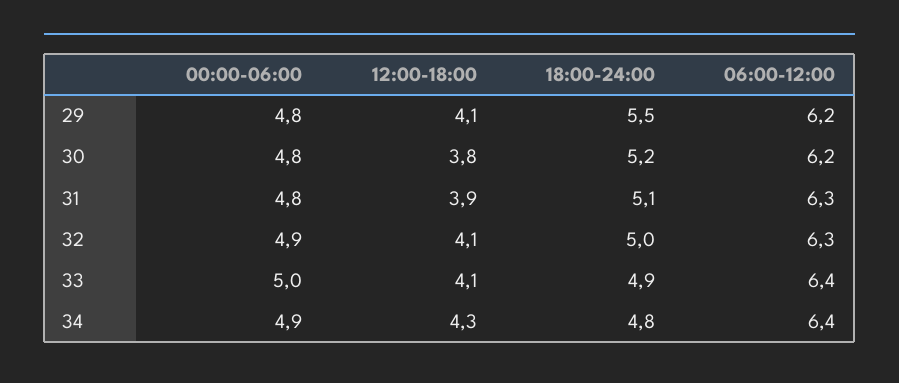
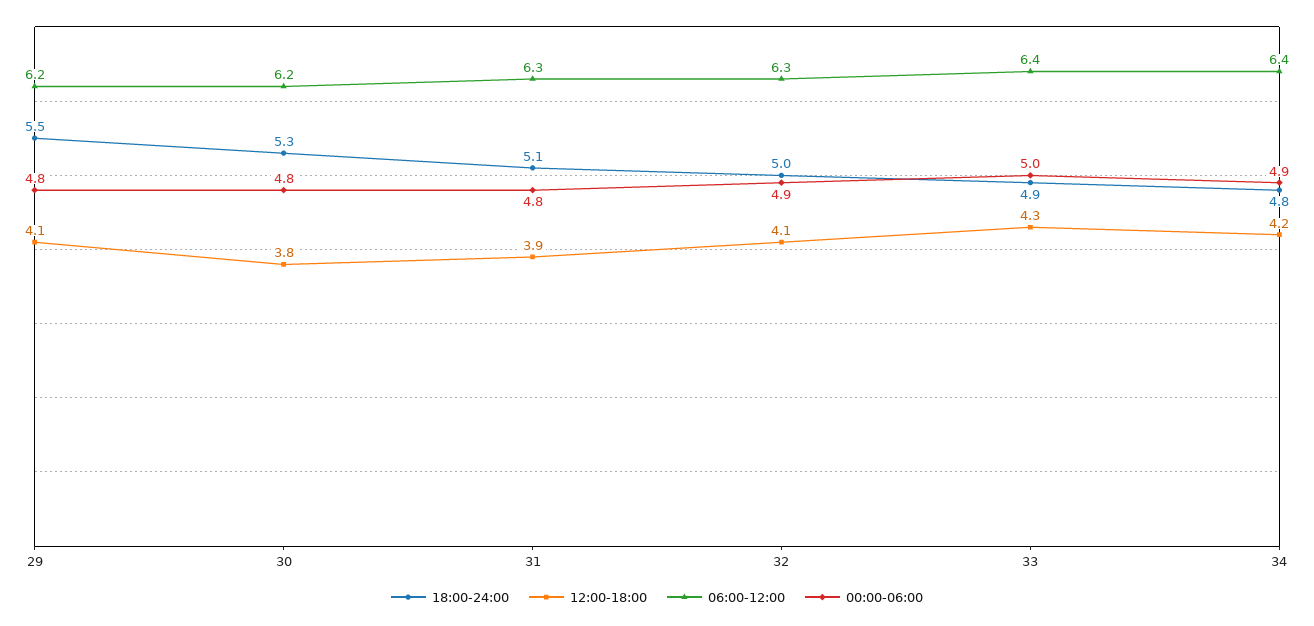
18:00-24:00, 30: 5.2 -> 5.3
12:00-18:00, 33: 4.1 -> 4.3
12:00-18:00, 34: 4.3 -> 4.2

